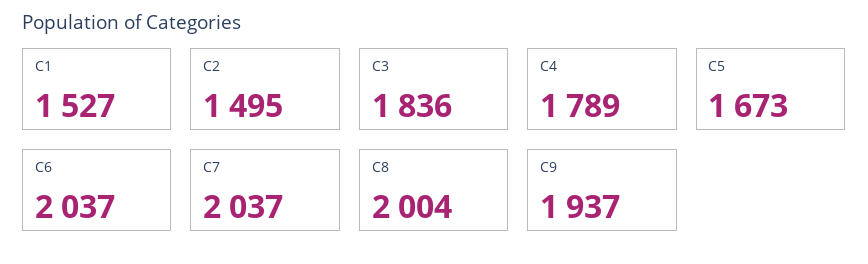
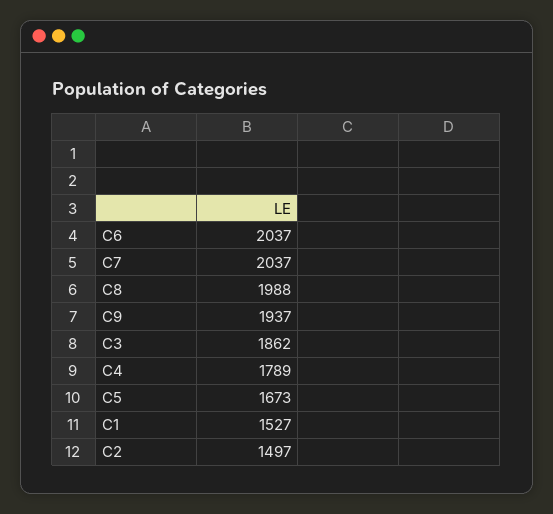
C2: 1495 -> 1497
C3: 1836 -> 1862
C8: 2004 -> 1988

